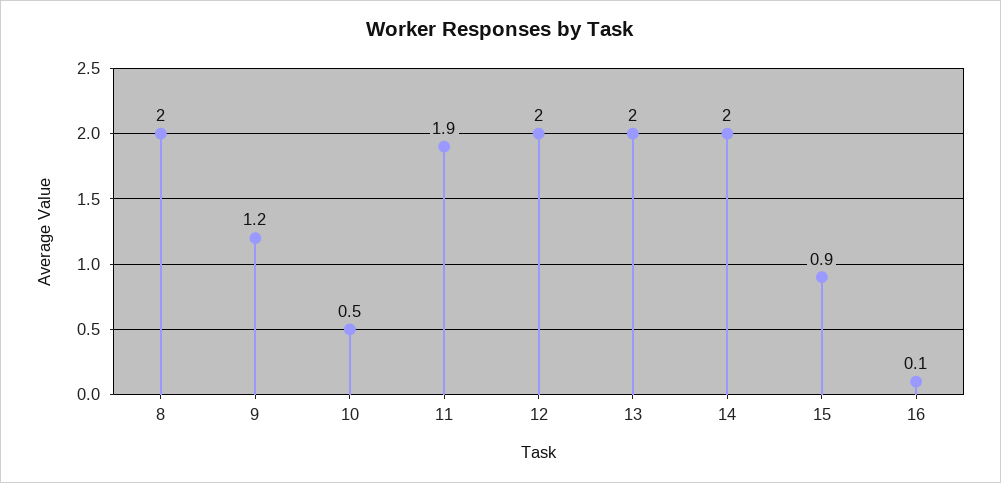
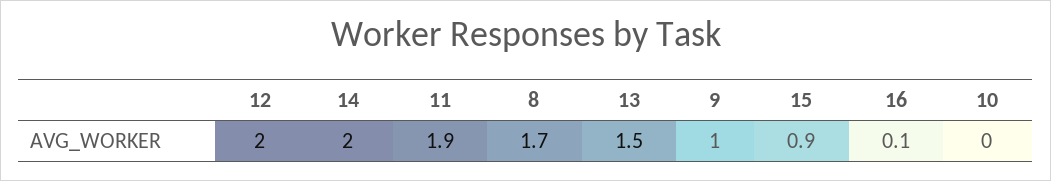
8: 2 -> 1.7
9: 1.2 -> 1
10: 0.5 -> 0
13: 2 -> 1.5

